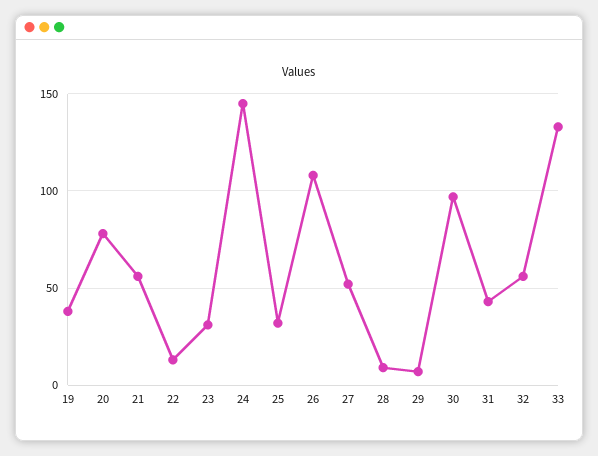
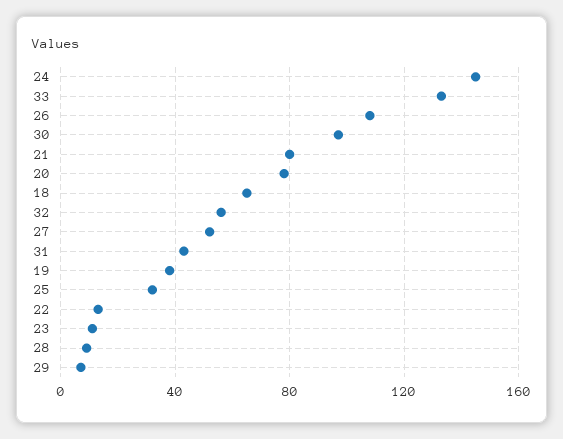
21: 55 -> 80
23: 30 -> 10
18: none -> 65

